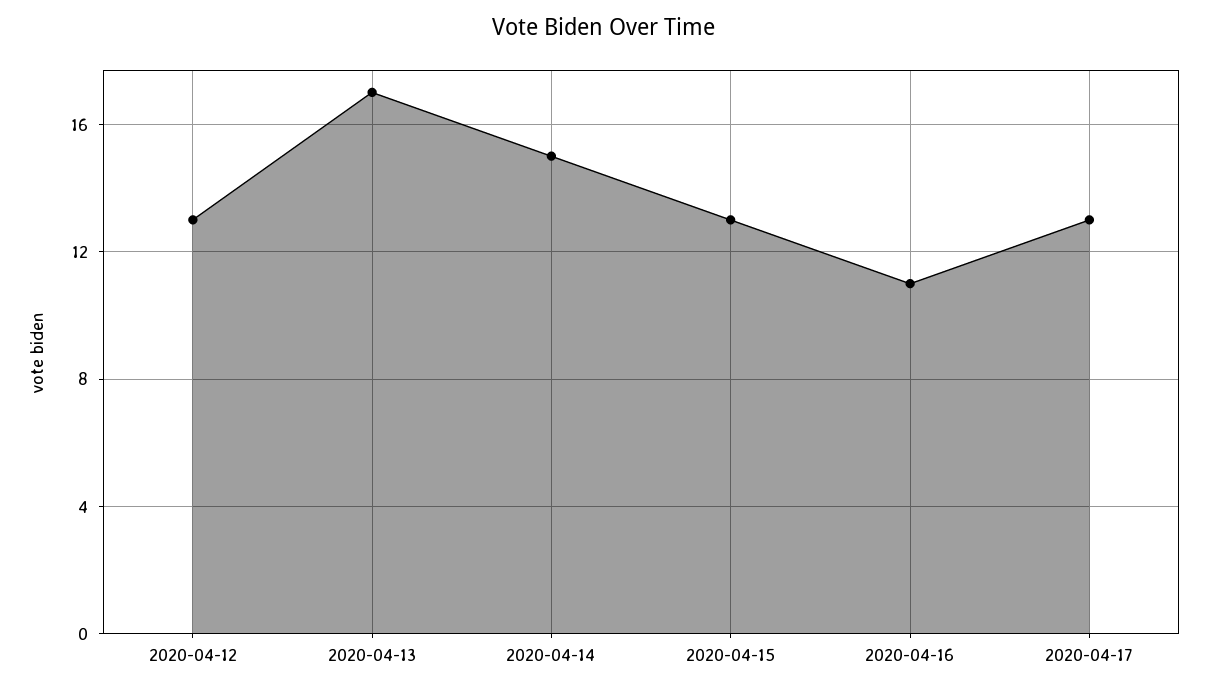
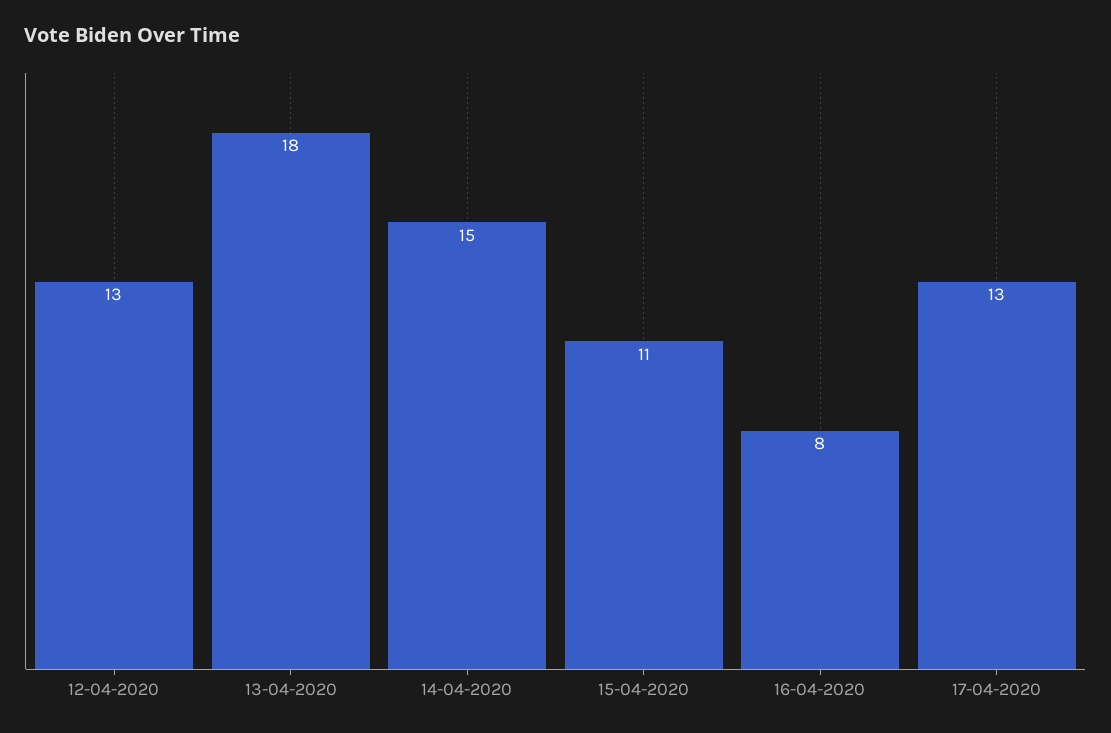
2020-04-13: 17 -> 18
2020-04-15: 13 -> 11
2020-04-16: 11 -> 8

